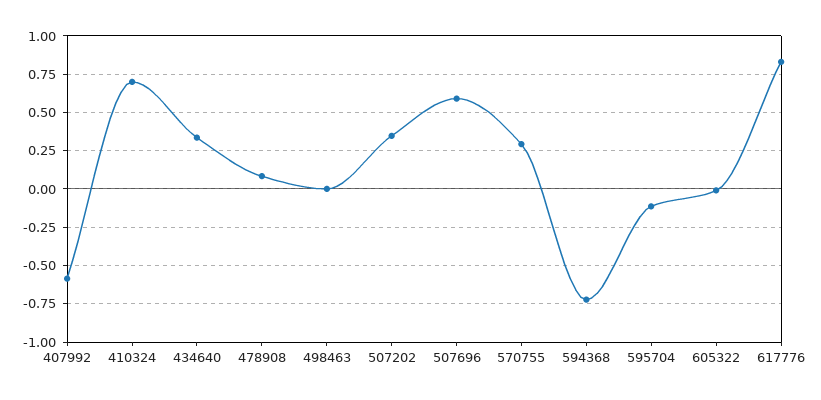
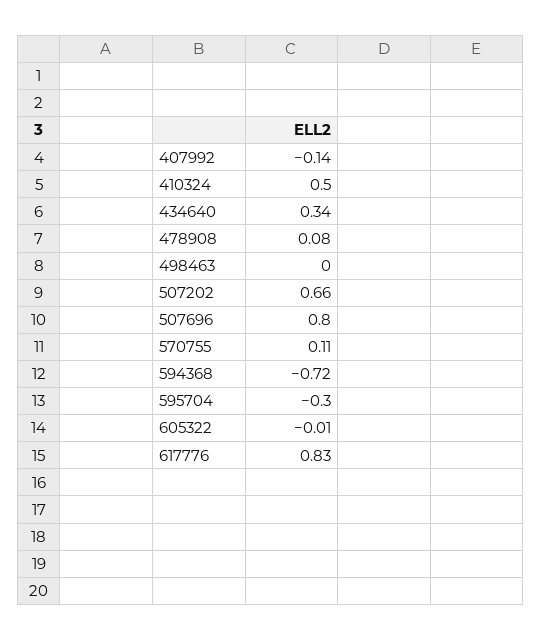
407992: -0.6 -> -0.14
410324: 0.7 -> 0.5
507202: 0.35 -> 0.66
507696: 0.6 -> 0.8
570755: 0.3 -> 0.11
595704: -0.1 -> -0.3

